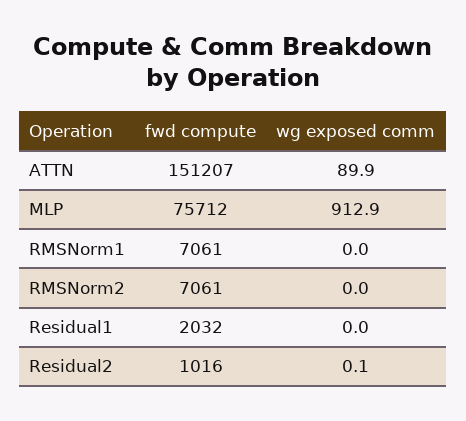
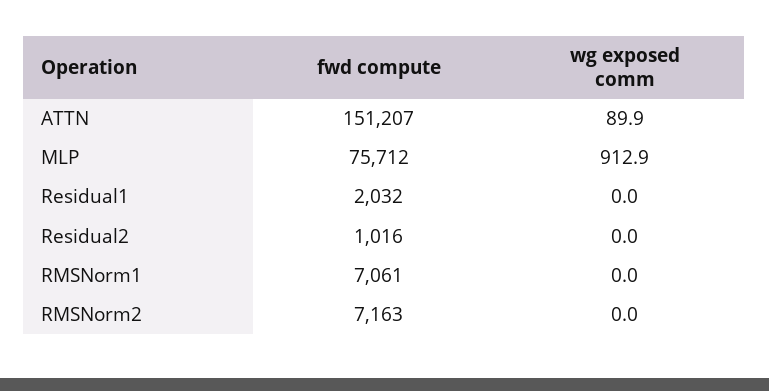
fwd compute, RMSNorm2: 7061 -> 7163
wg exposed comm, Residual2: 0.1 -> 0

